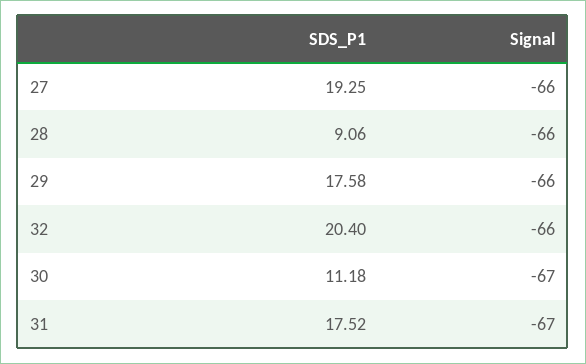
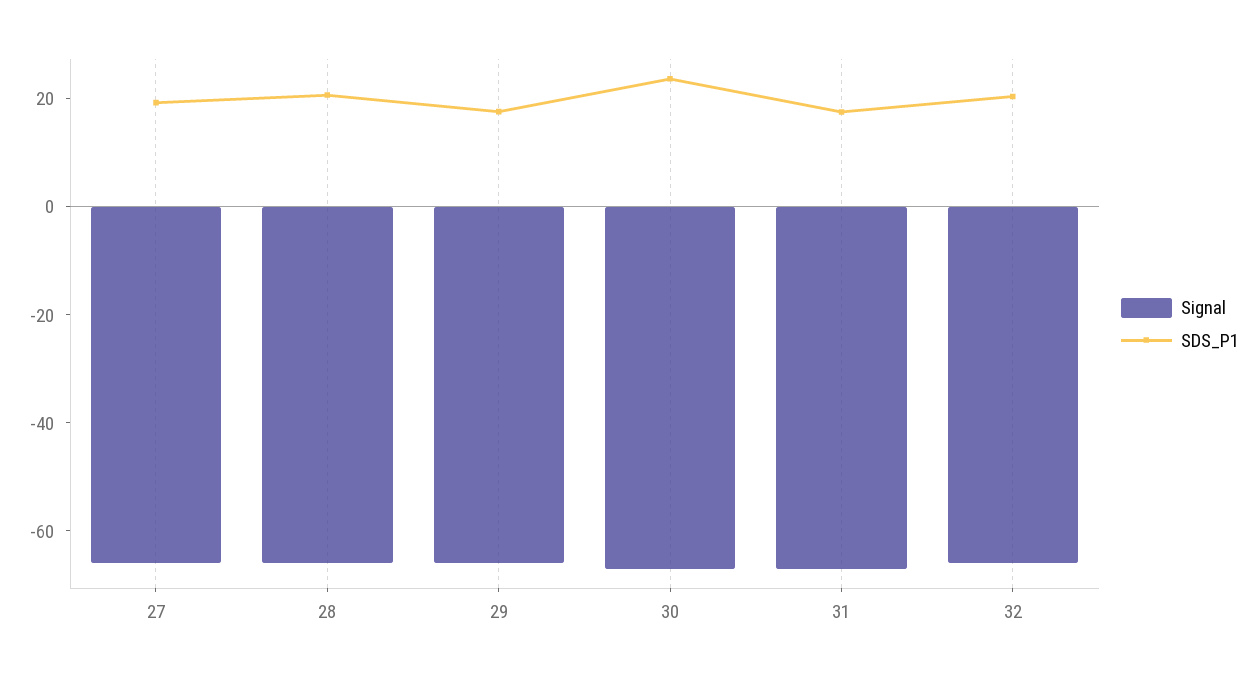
SDS_P1, 28: 9.06 -> 20
SDS_P1, 30: 11.18 -> 25

